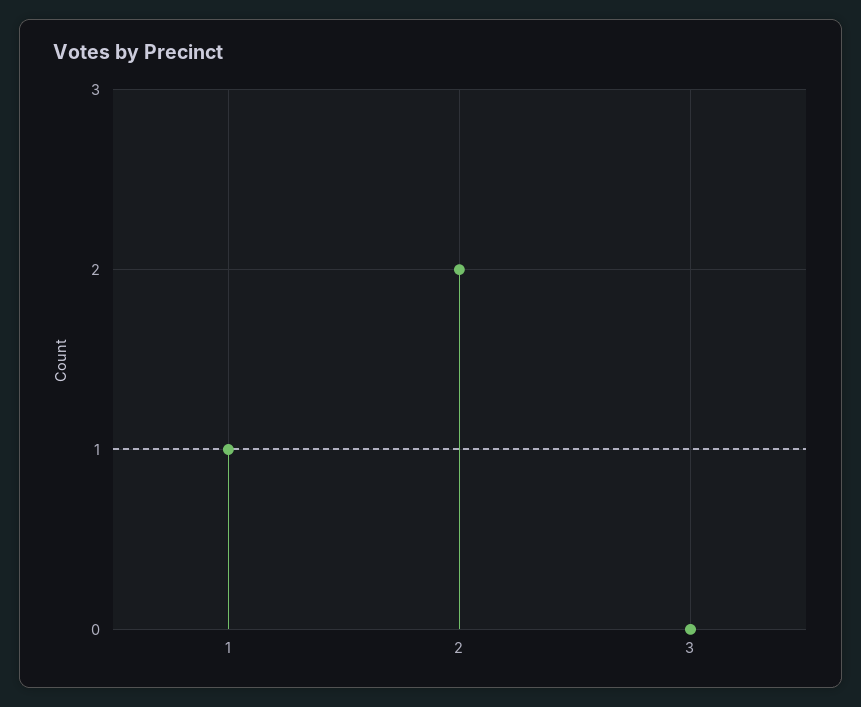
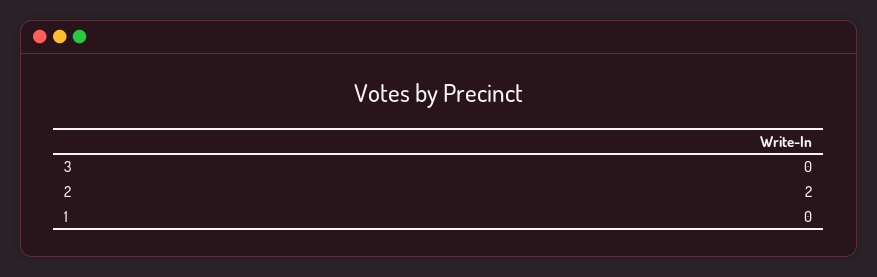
1: 1 -> 0

